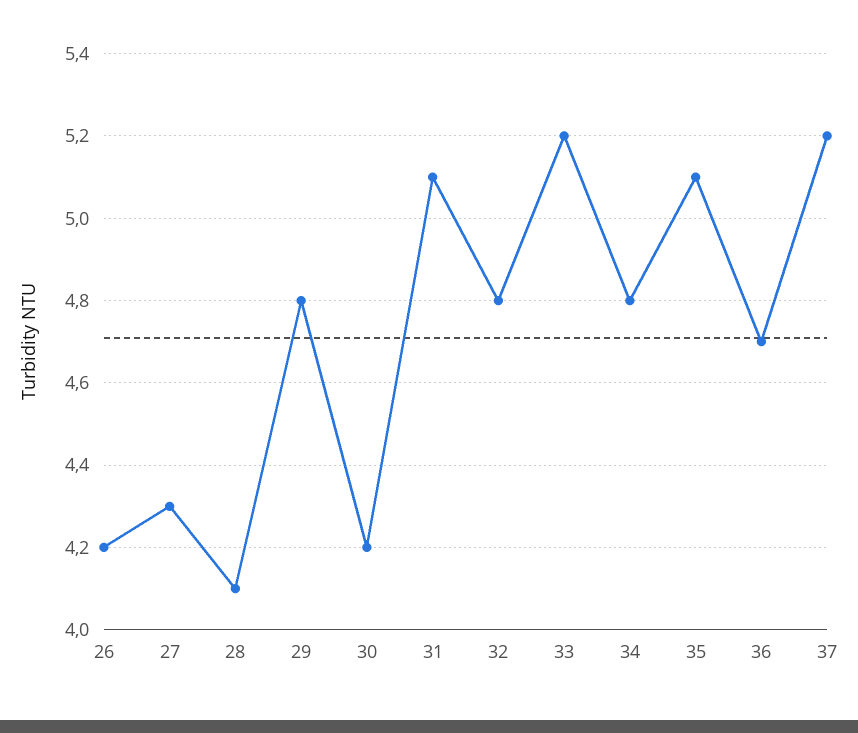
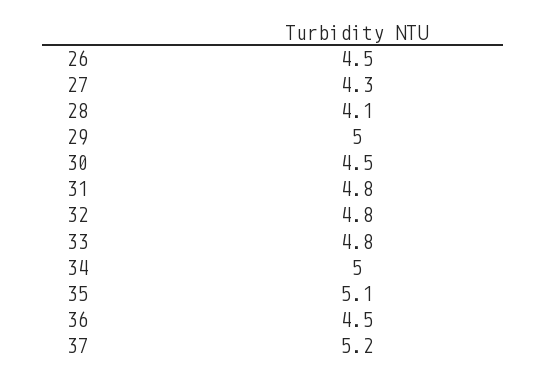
26: 4.2 -> 4.5
29: 4.8 -> 5
30: 4.2 -> 4.5
31: 5.1 -> 4.8
33: 5.2 -> 4.8
34: 4.8 -> 5
36: 4.7 -> 4.5

